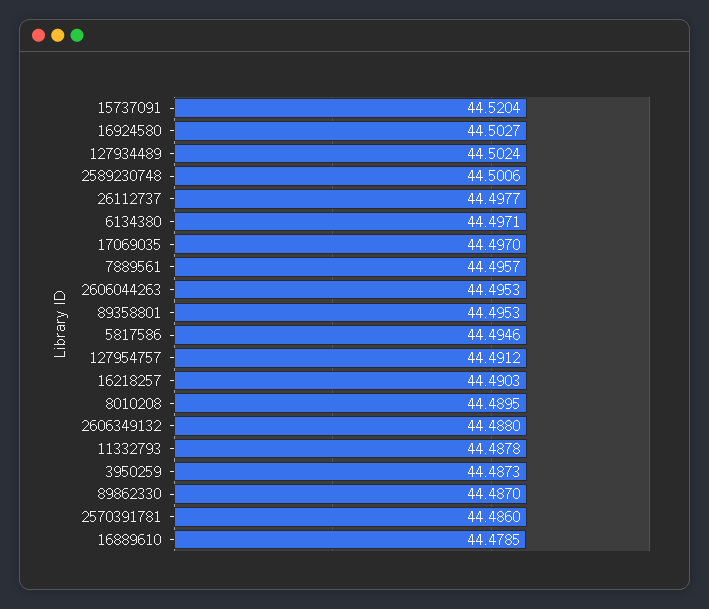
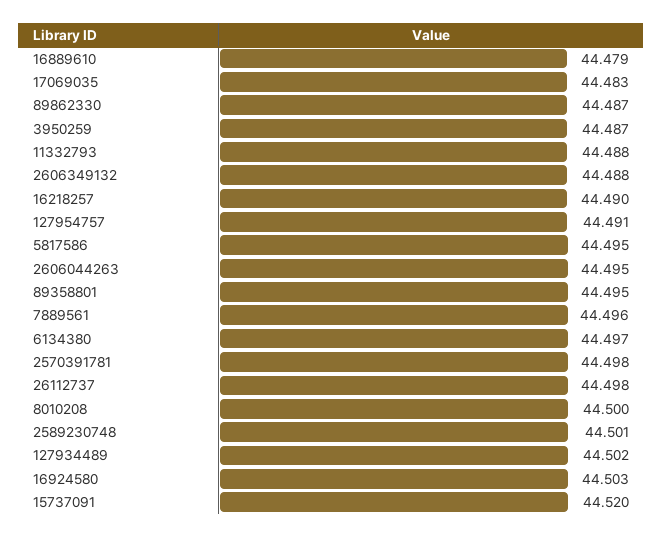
17069035: 44.497 -> 44.483
8010208: 44.4895 -> 44.5
2570391781: 44.486 -> 44.498

